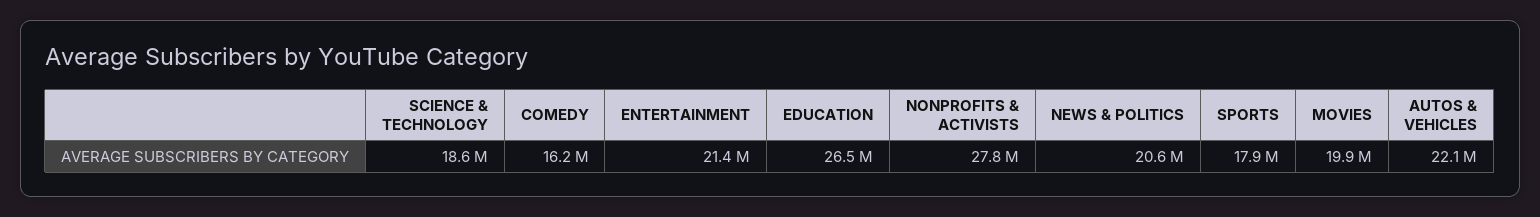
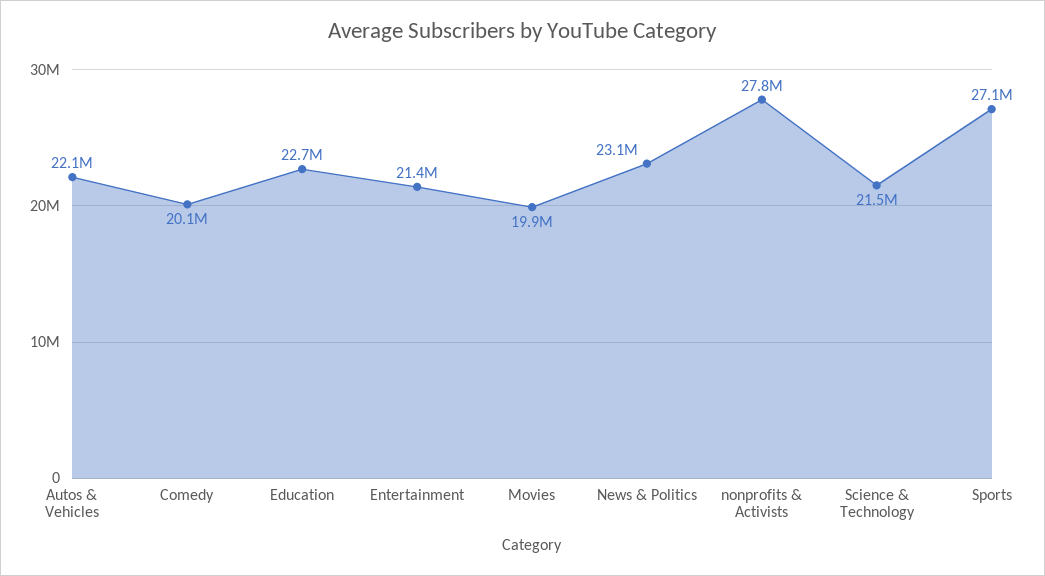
SCIENCE & TECHNOLOGY: 18600000 -> 21500000
COMEDY: 16200000 -> 20100000
EDUCATION: 26500000 -> 22700000
NEWS & POLITICS: 20600000 -> 23100000
SPORTS: 17900000 -> 27100000

